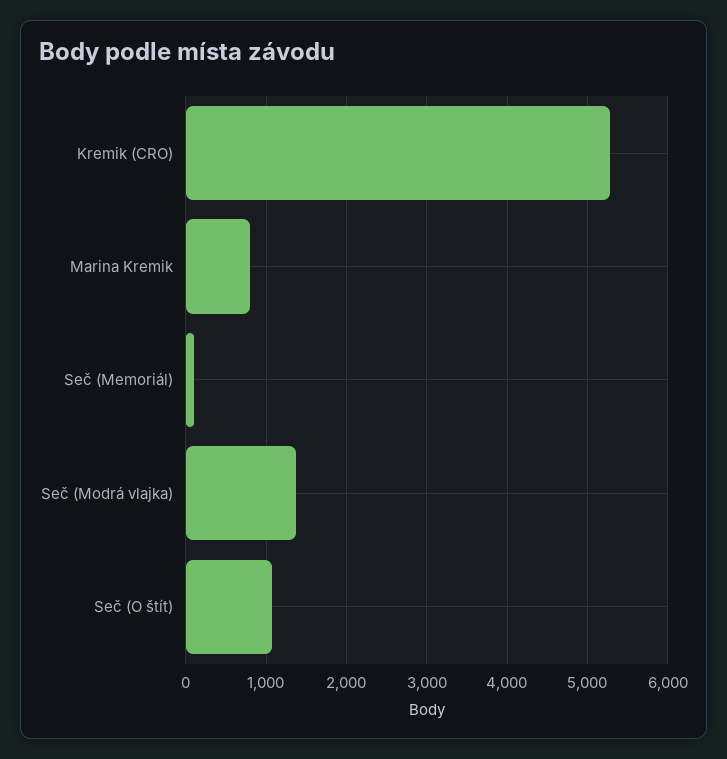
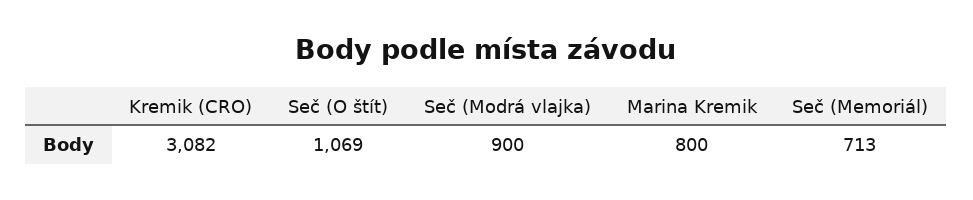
Kremik (CRO): 5300 -> 3082
Seč (Memoriál): 100 -> 713
Seč (Modrá vlajka): 1400 -> 900

